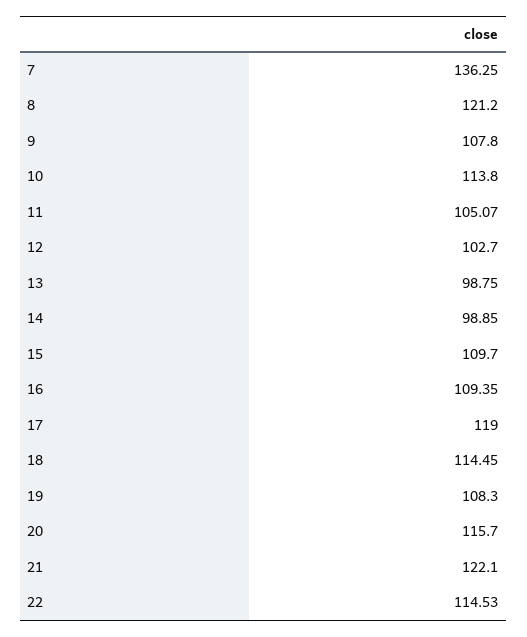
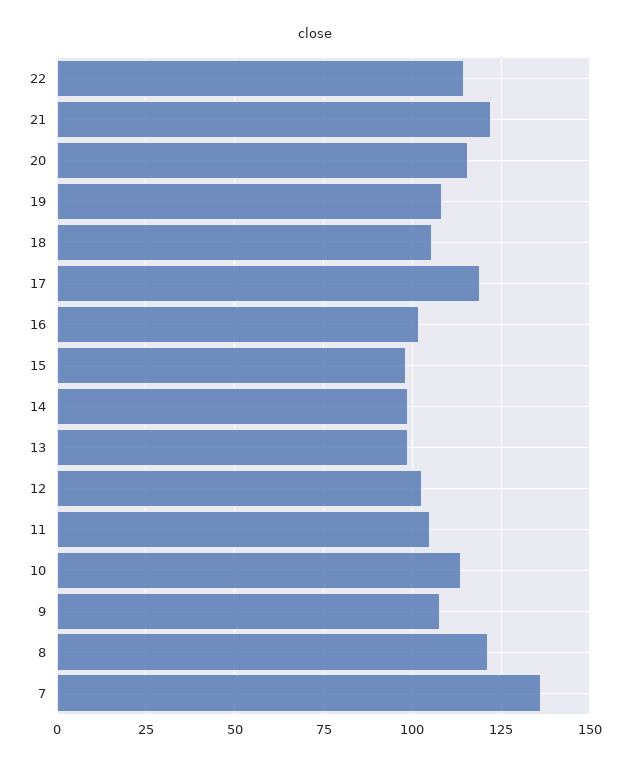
15: 109.7 -> 97.5
16: 109.35 -> 102.5
18: 114.45 -> 105

